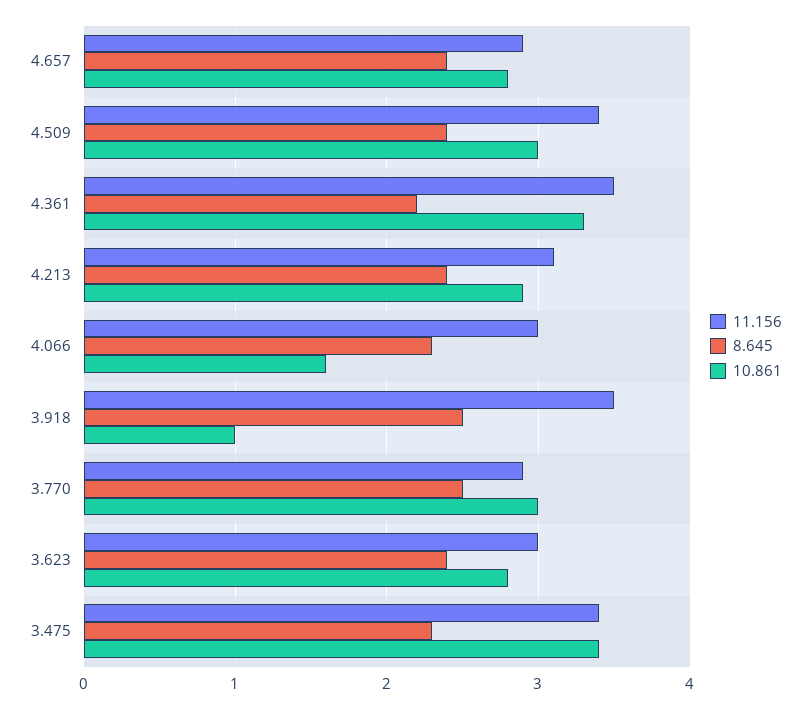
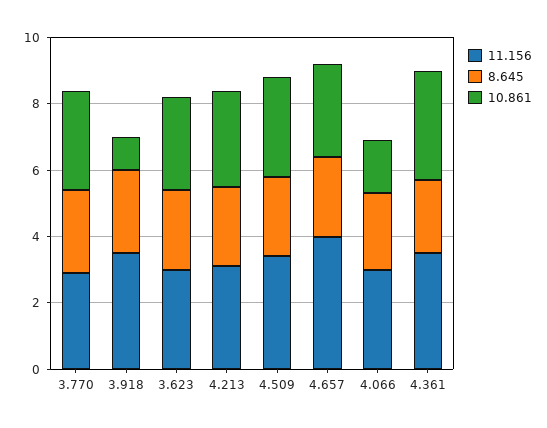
11.156, 4.657: 2.9 -> 4
11.156, 3.475: 3.4 -> none
8.645, 3.475: 2.3 -> none
10.861, 3.475: 3.4 -> none

